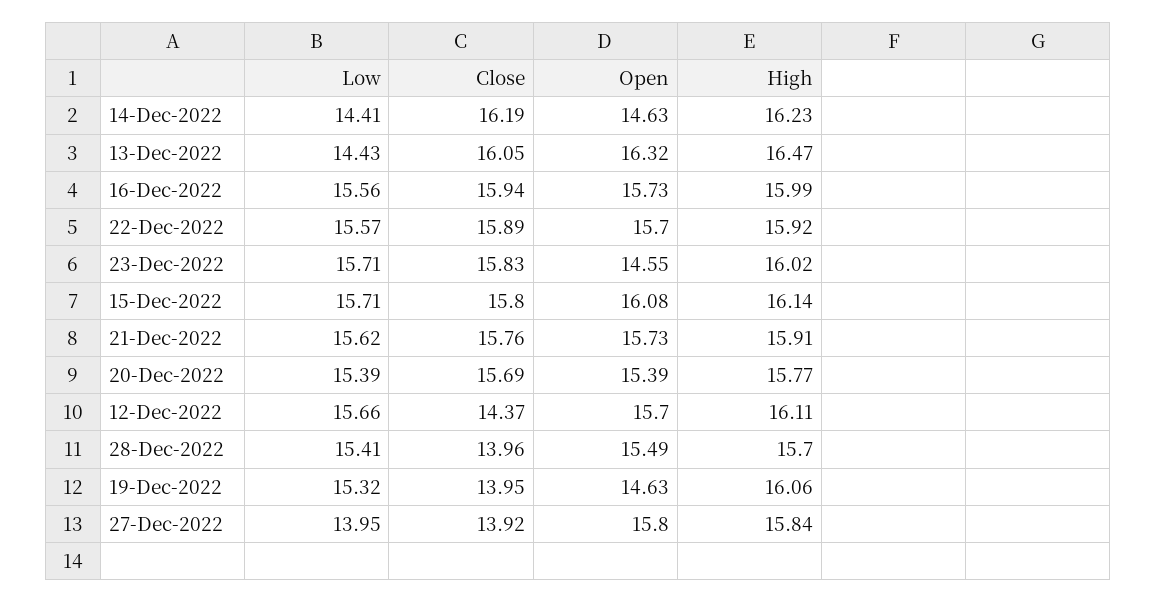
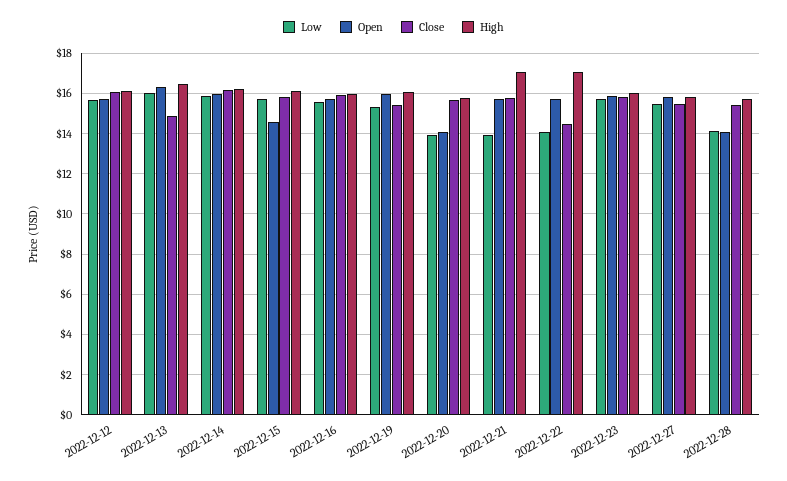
Low, 14-Dec-2022: 14.41 -> 16
Open, 14-Dec-2022: 14.63 -> 16
Low, 13-Dec-2022: 14.43 -> 16
Close, 13-Dec-2022: 16.05 -> 15
Low, 22-Dec-2022: 15.57 -> 14
Close, 22-Dec-2022: 15.89 -> 14.5
High, 22-Dec-2022: 15.92 -> 17
Open, 23-Dec-2022: 14.55 -> 16
Open, 15-Dec-2022: 16.08 -> 14.5
Low, 21-Dec-2022: 15.62 -> 14
High, 21-Dec-2022: 15.91 -> 17
Low, 20-Dec-2022: 15.39 -> 14
Open, 20-Dec-2022: 15.39 -> 14
Close, 12-Dec-2022: 14.37 -> 16
Low, 28-Dec-2022: 15.41 -> 14
Close, 28-Dec-2022: 13.96 -> 15.5
Open, 28-Dec-2022: 15.49 -> 14
Close, 19-Dec-2022: 13.95 -> 15.5
Open, 19-Dec-2022: 14.63 -> 16
Low, 27-Dec-2022: 13.95 -> 15.5
Close, 27-Dec-2022: 13.92 -> 15.5

